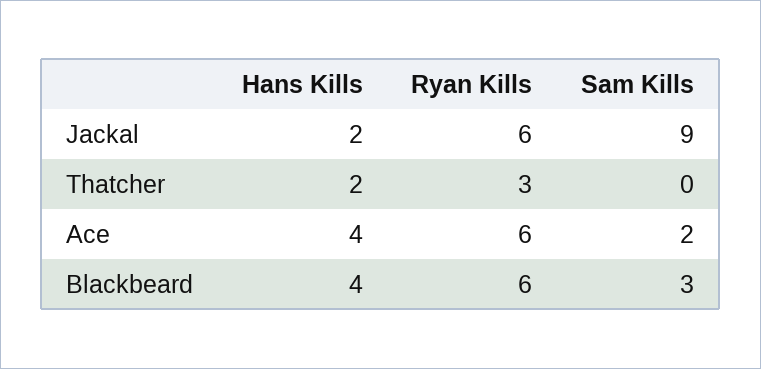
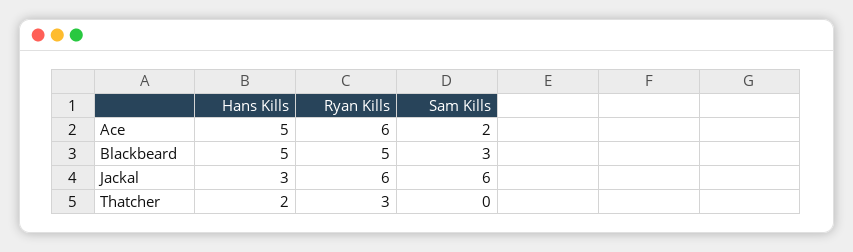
Hans Kills, Jackal: 2 -> 3
Sam Kills, Jackal: 9 -> 6
Hans Kills, Ace: 4 -> 5
Hans Kills, Blackbeard: 4 -> 5
Ryan Kills, Blackbeard: 6 -> 5

